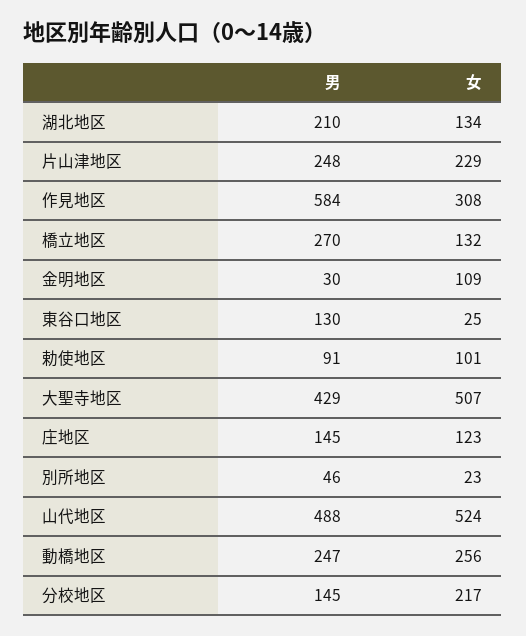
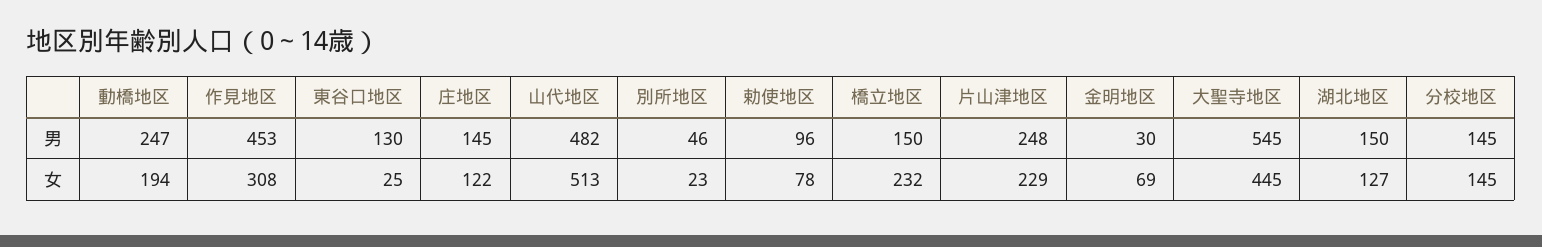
男, 湖北地区: 210 -> 150
女, 湖北地区: 134 -> 127
男, 作見地区: 584 -> 453
男, 橋立地区: 270 -> 150
女, 橋立地区: 132 -> 232
女, 金明地区: 109 -> 69
男, 勅使地区: 91 -> 96
女, 勅使地区: 101 -> 78
男, 大聖寺地区: 429 -> 545
女, 大聖寺地区: 507 -> 445
女, 庄地区: 123 -> 122
男, 山代地区: 488 -> 482
女, 山代地区: 524 -> 513
女, 動橋地区: 256 -> 194
女, 分校地区: 217 -> 145

